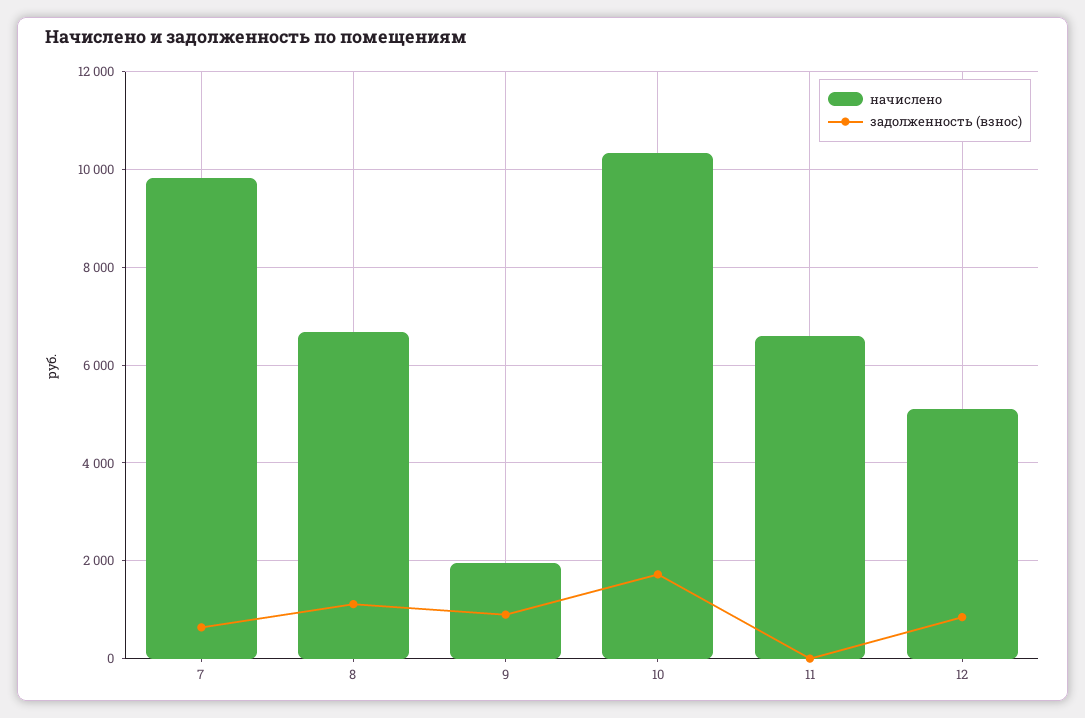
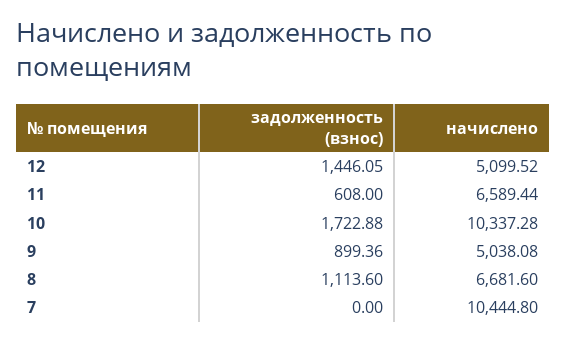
начислено, 7: 9800 -> 10444.8
задолженность (взнос), 7: 600 -> 0
начислено, 9: 2000 -> 5038.08
задолженность (взнос), 11: 0 -> 608
задолженность (взнос), 12: 800 -> 1446.05

